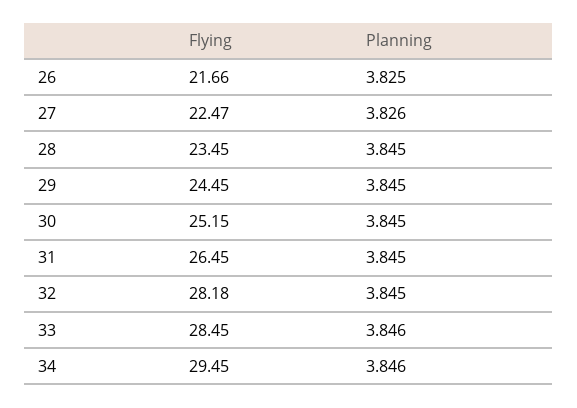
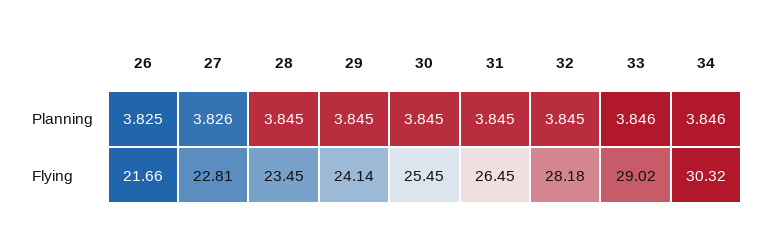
Flying, 27: 22.47 -> 22.81
Flying, 29: 24.45 -> 24.14
Flying, 30: 25.15 -> 25.45
Flying, 33: 28.45 -> 29.02
Flying, 34: 29.45 -> 30.32

